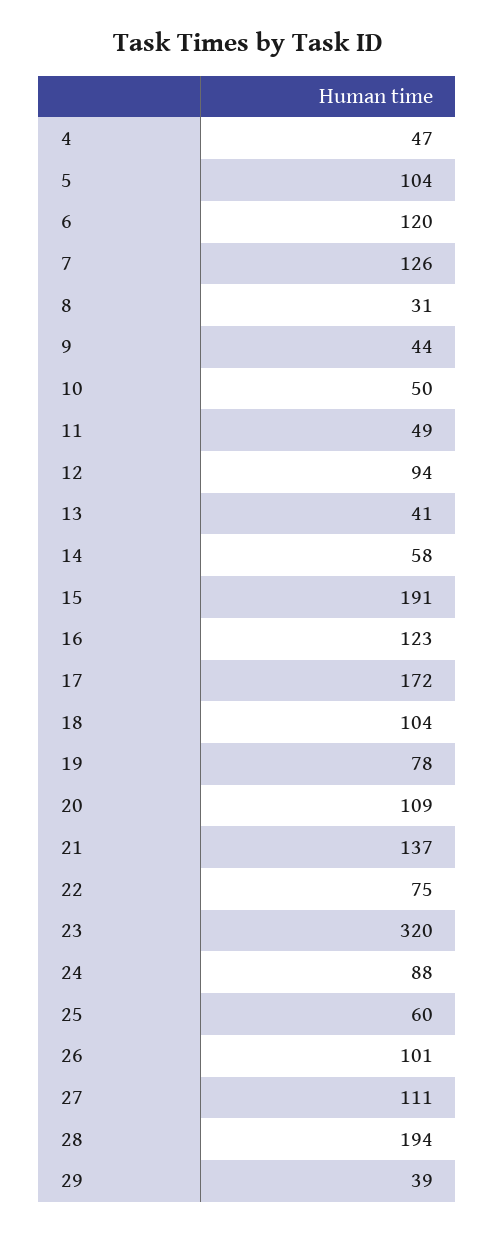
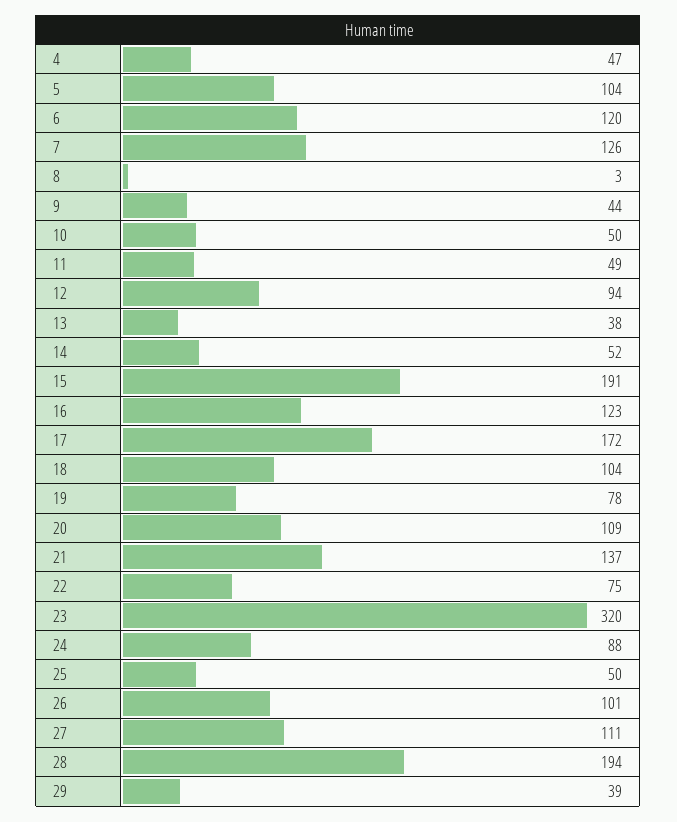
8: 31 -> 3
13: 41 -> 38
14: 58 -> 52
25: 60 -> 50

